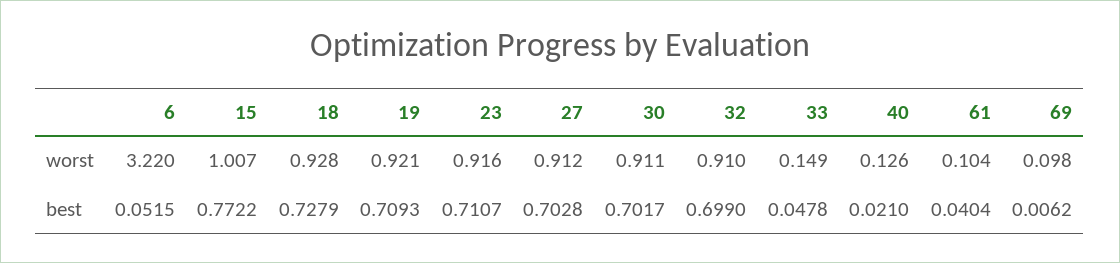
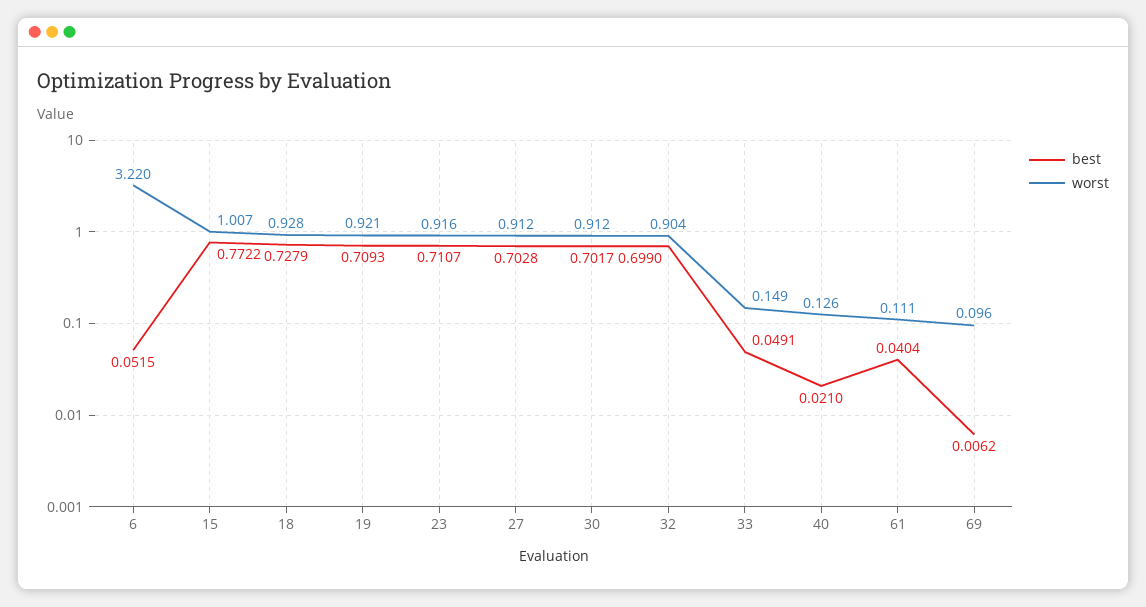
worst, 30: 0.911 -> 0.912
worst, 32: 0.91 -> 0.904
worst, 61: 0.104 -> 0.111
worst, 69: 0.098 -> 0.096
best, 33: 0.0478 -> 0.0491

